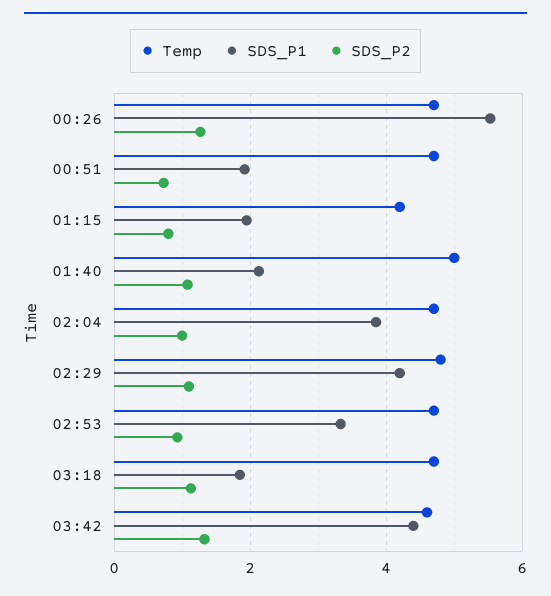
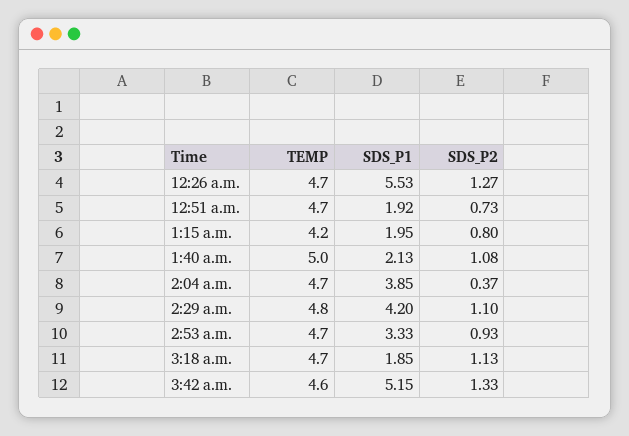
SDS_P2, 02:04: 1 -> 0.37
SDS_P1, 03:42: 4.4 -> 5.15

